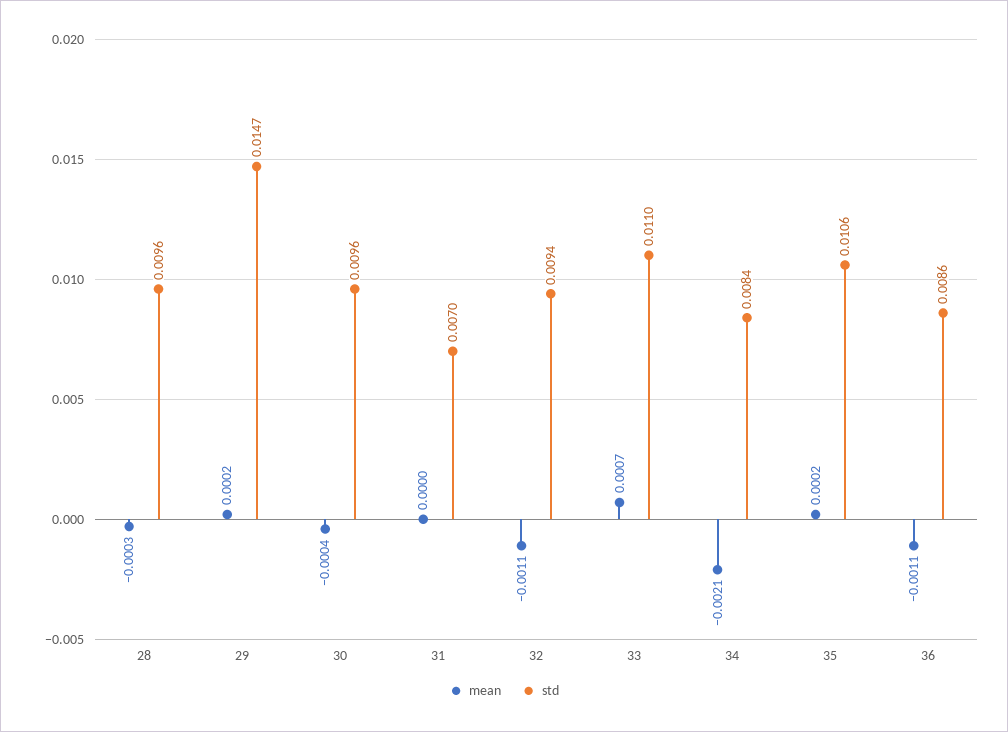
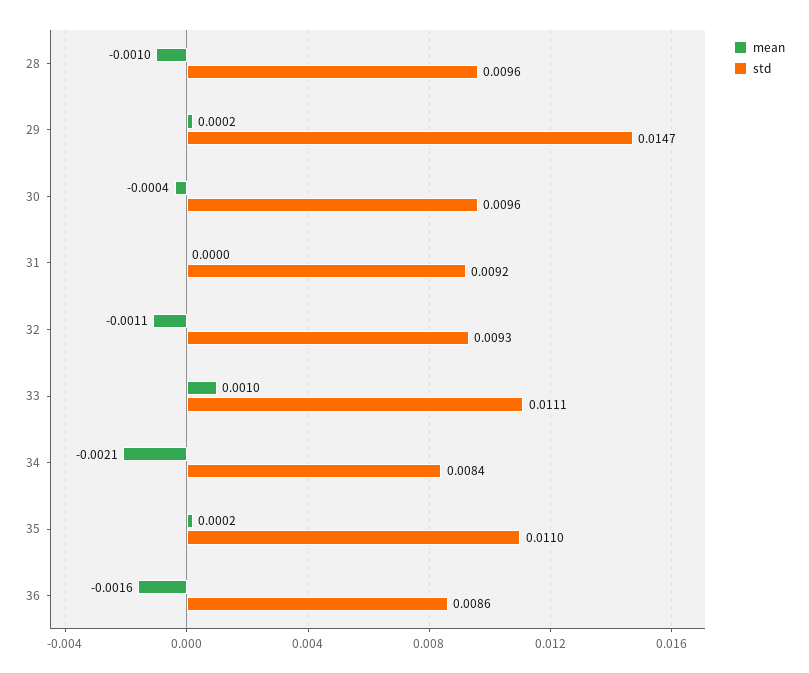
mean, 28: -0.0003 -> -0.001
std, 31: 0.007 -> 0.0092
std, 32: 0.0094 -> 0.0093
mean, 33: 0.0007 -> 0.001
std, 33: 0.011 -> 0.0111
std, 35: 0.0106 -> 0.011
mean, 36: -0.0011 -> -0.0016

